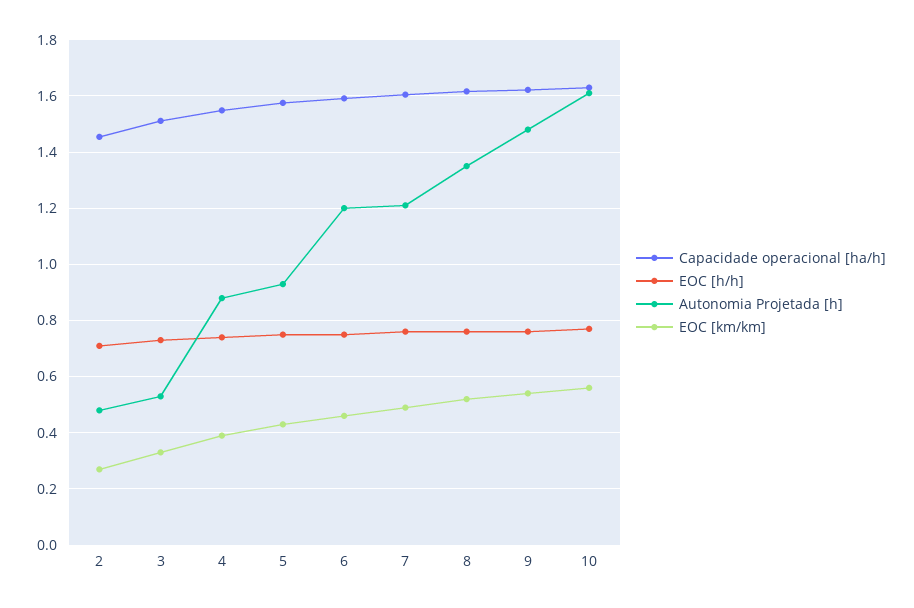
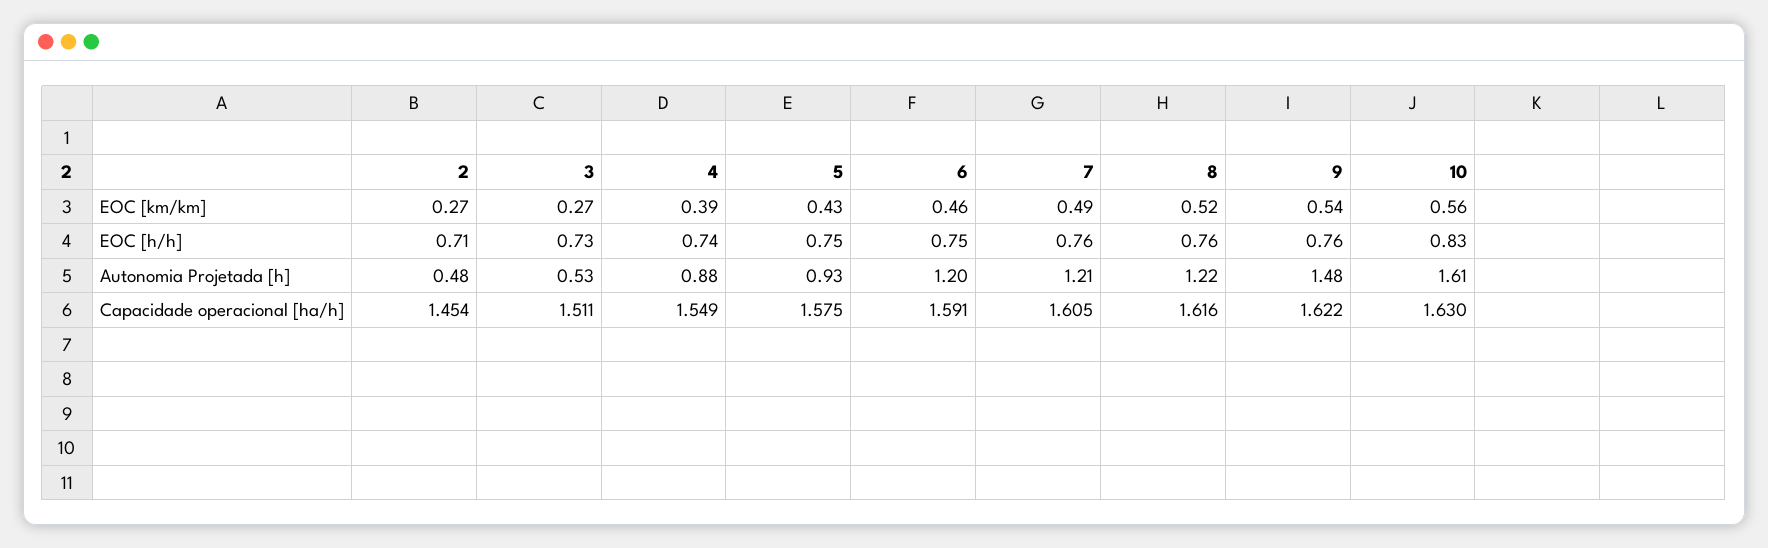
EOC [km/km], 3: 0.325 -> 0.27
Autonomia Projetada [h], 8: 1.35 -> 1.22
EOC [h/h], 10: 0.775 -> 0.83

